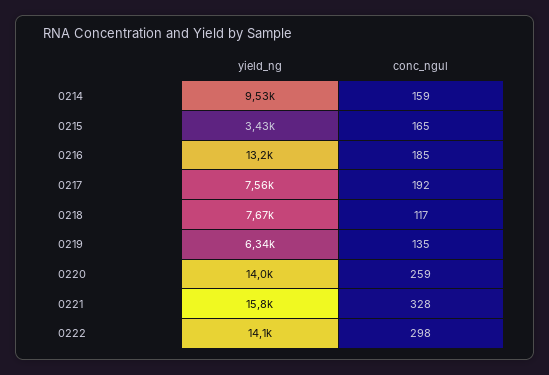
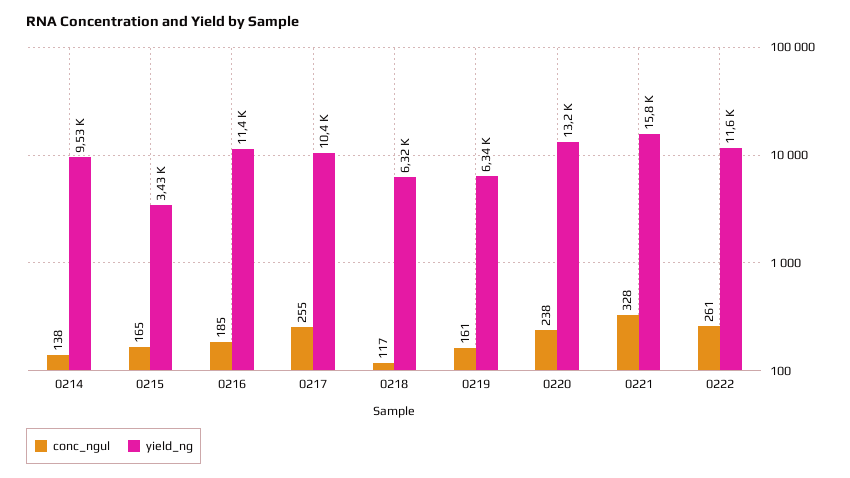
conc_ngul, 0214: 159 -> 138
yield_ng, 0216: 13200 -> 11400
yield_ng, 0217: 7560 -> 10400
conc_ngul, 0217: 192 -> 255
yield_ng, 0218: 7670 -> 6320
conc_ngul, 0219: 135 -> 161
yield_ng, 0220: 14000 -> 13200
conc_ngul, 0220: 259 -> 238
yield_ng, 0222: 14100 -> 11600
conc_ngul, 0222: 298 -> 261

